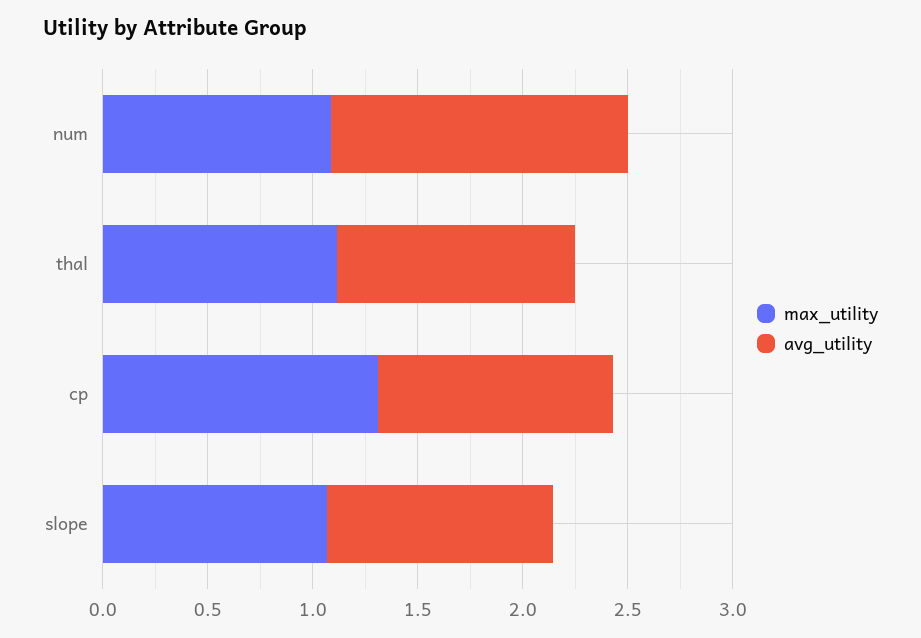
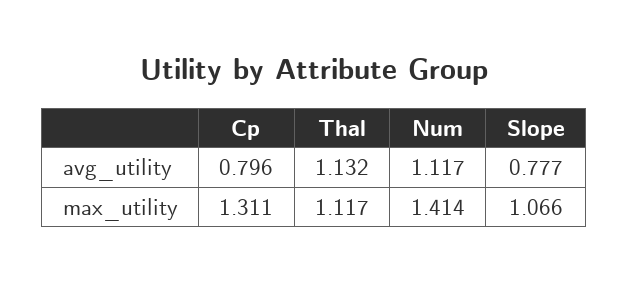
max_utility, num: 1.1 -> 1.414
avg_utility, num: 1.4 -> 1.117
avg_utility, cp: 1.1 -> 0.796
avg_utility, slope: 1.1 -> 0.777

